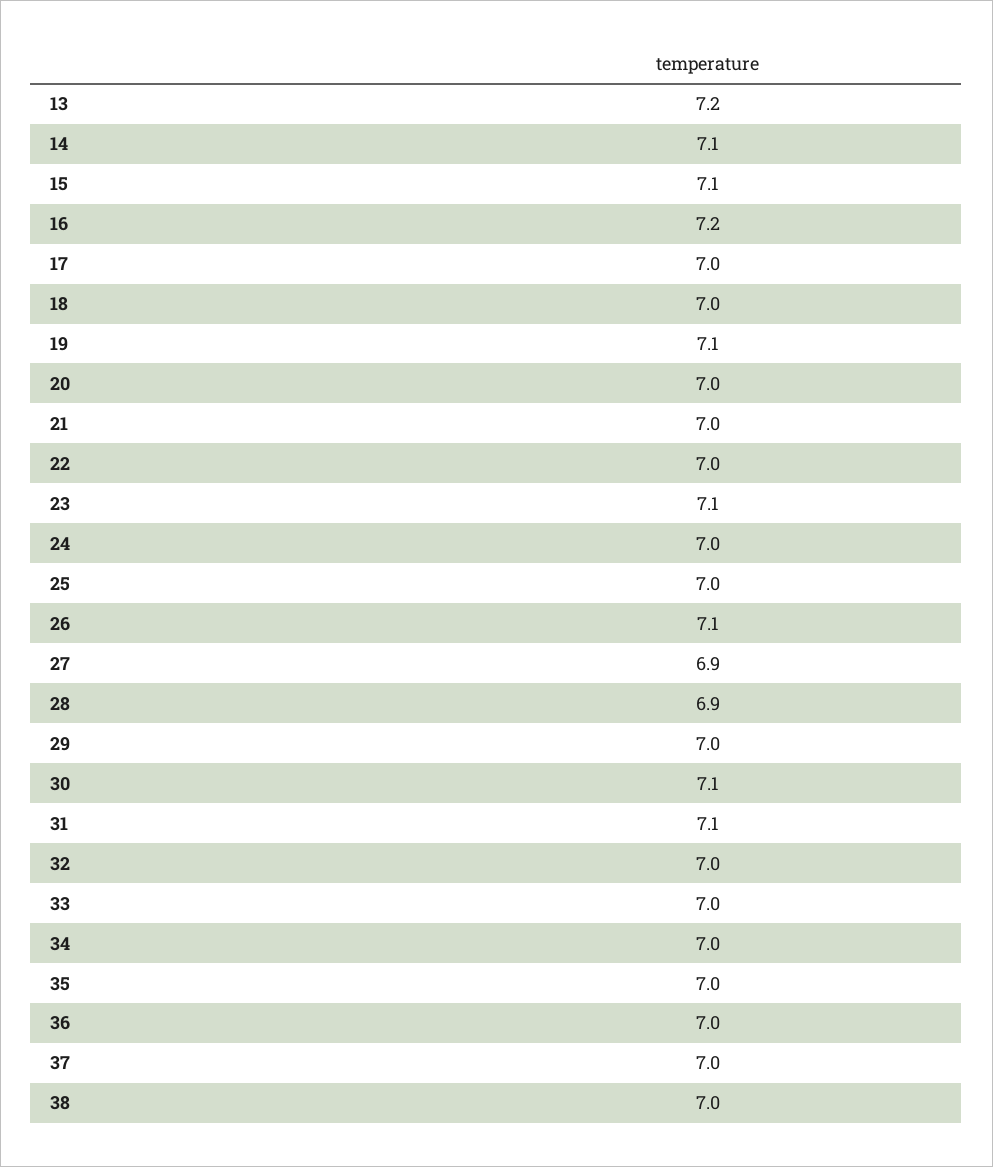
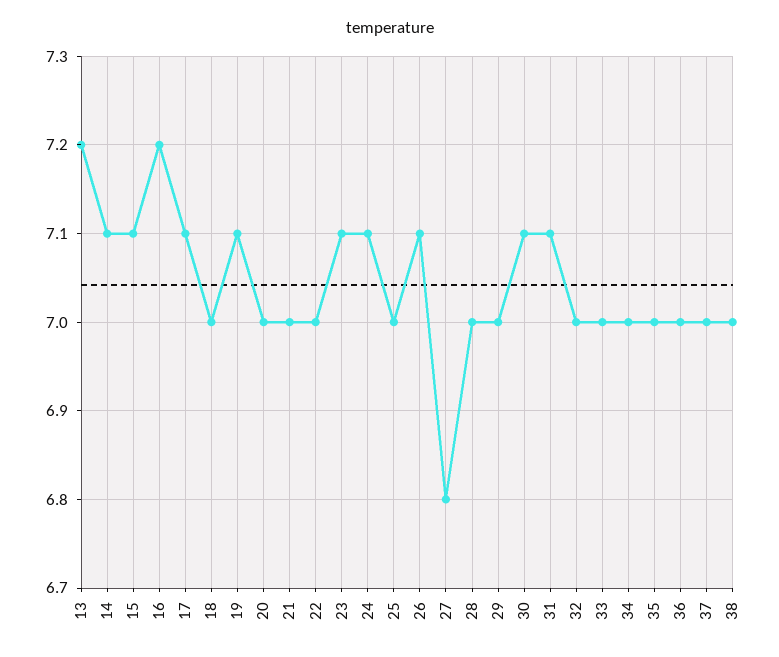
17: 7 -> 7.1
24: 7 -> 7.1
27: 6.9 -> 6.8
28: 6.9 -> 7

